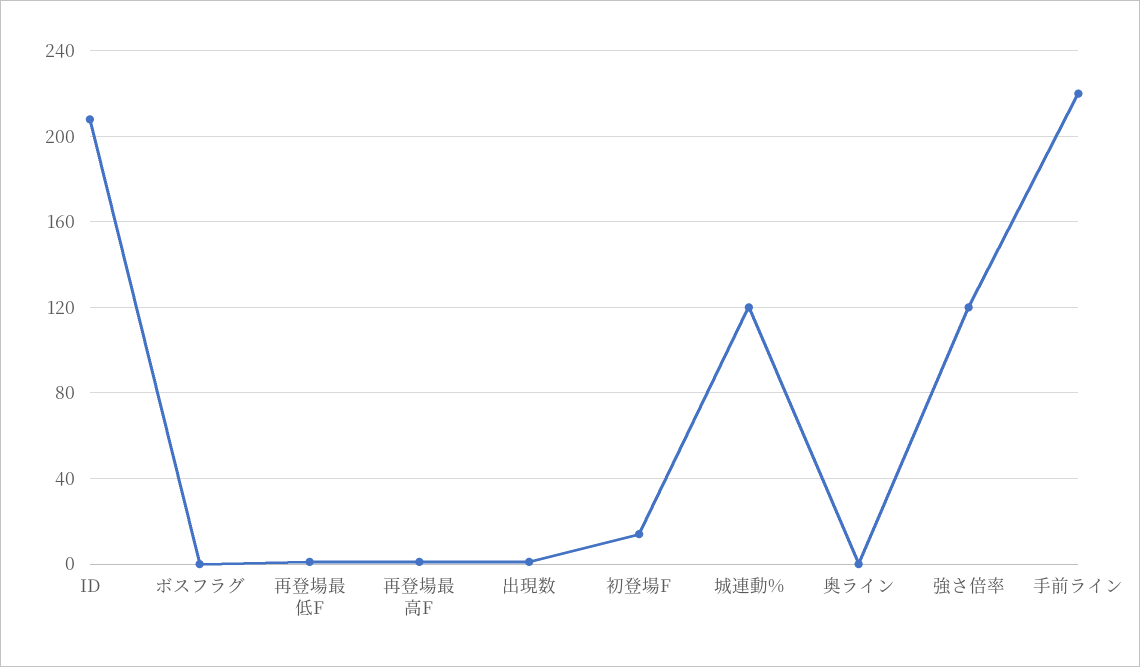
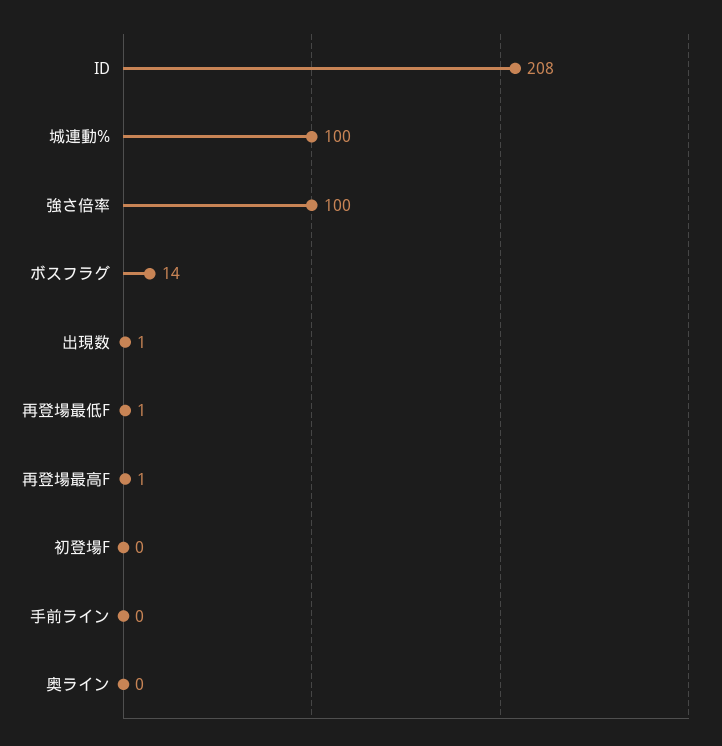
ボスフラグ: 0 -> 14
初登場F: 15 -> 0
城連動%: 120 -> 100
強さ倍率: 120 -> 100
手前ライン: 220 -> 0

